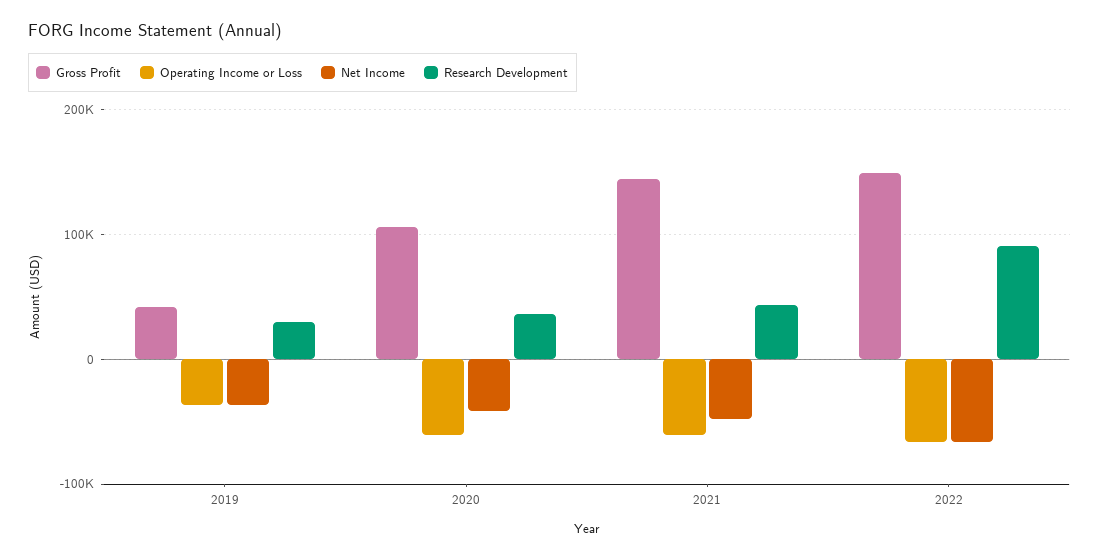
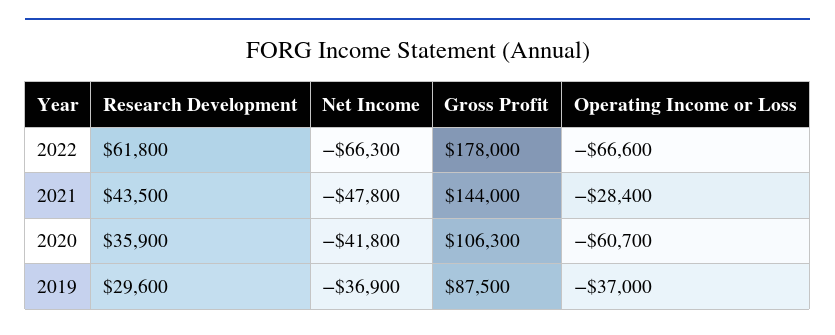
Gross Profit, 2019: 40000 -> 87500
Operating Income or Loss, 2021: -60000 -> -28400
Gross Profit, 2022: 150000 -> 178000
Research Development, 2022: 90000 -> 61800

